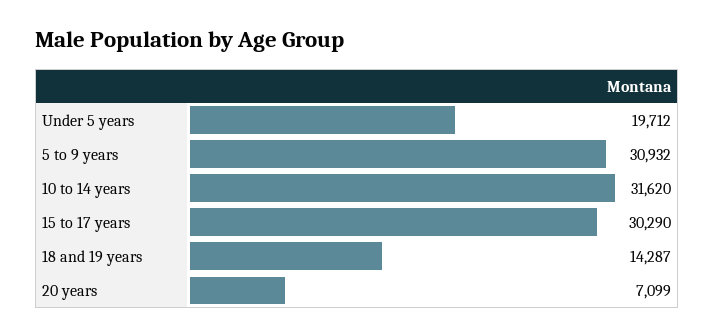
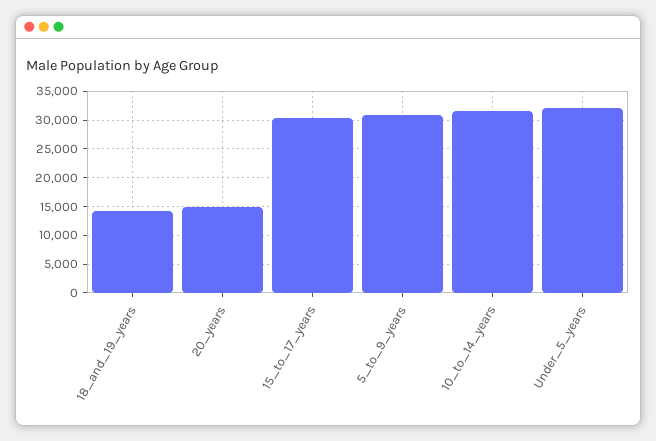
Under 5 years: 19712 -> 32500
20 years: 7099 -> 15000

